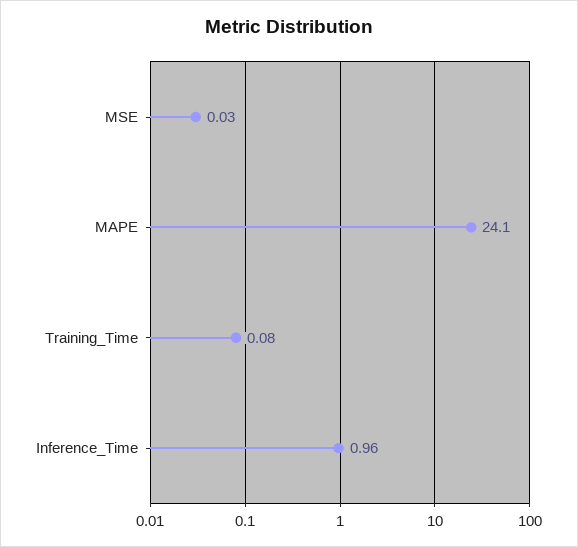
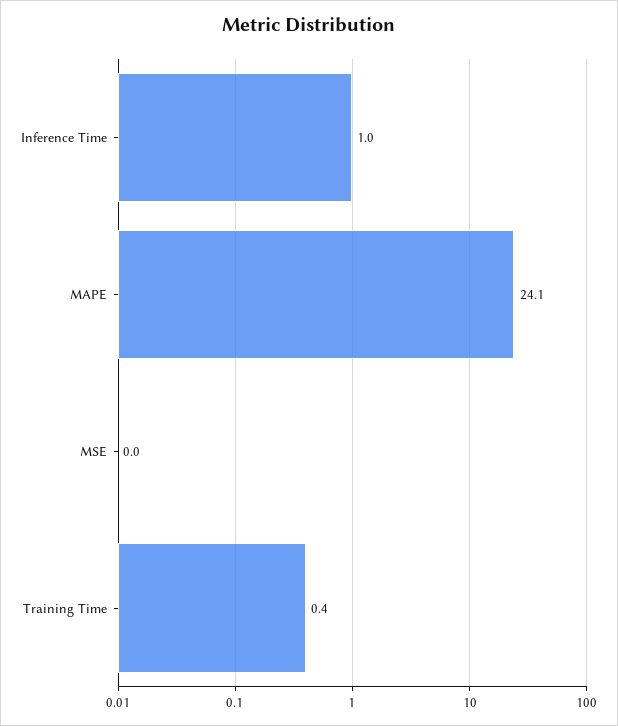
Training_Time: 0.08 -> 0.4

